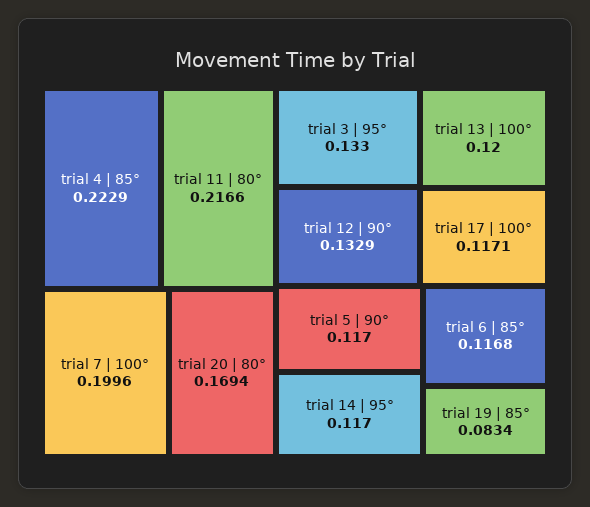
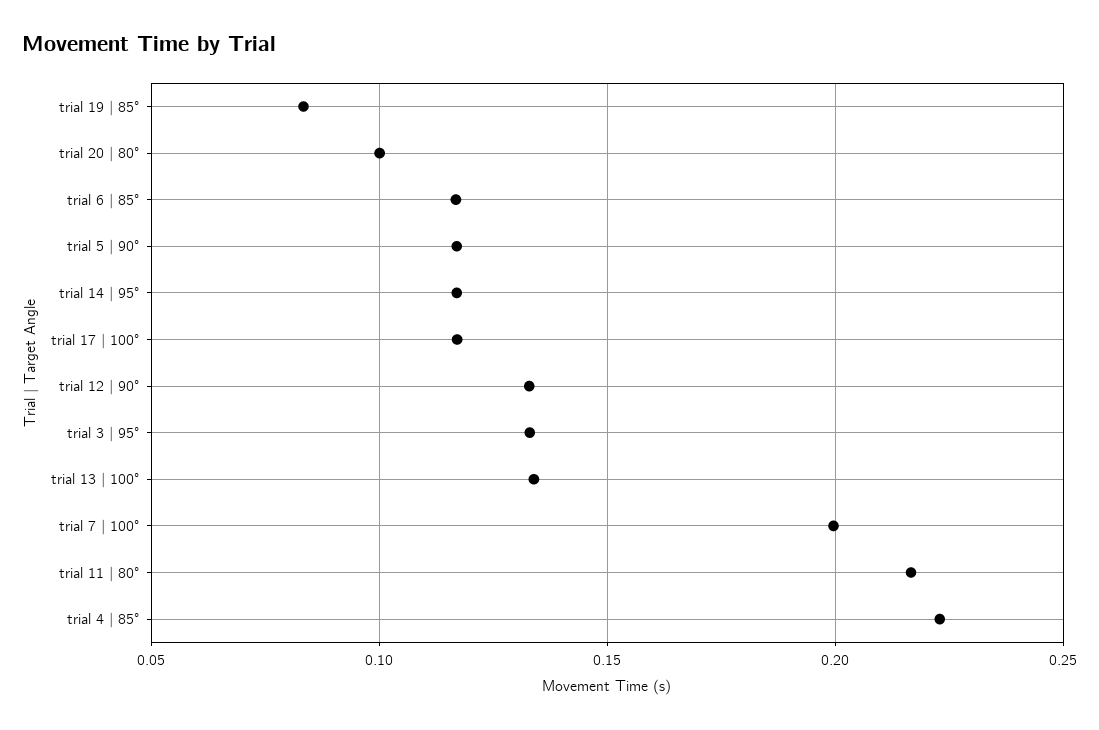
trial 20 | 80°: 0.1694 -> 0.1
trial 13 | 100°: 0.12 -> 0.135

